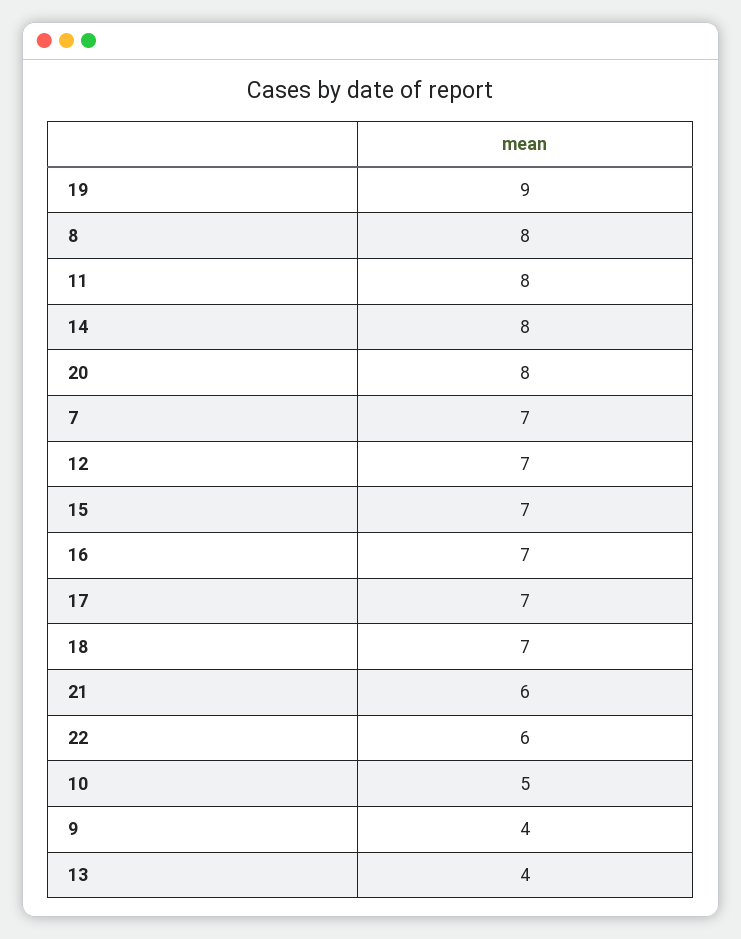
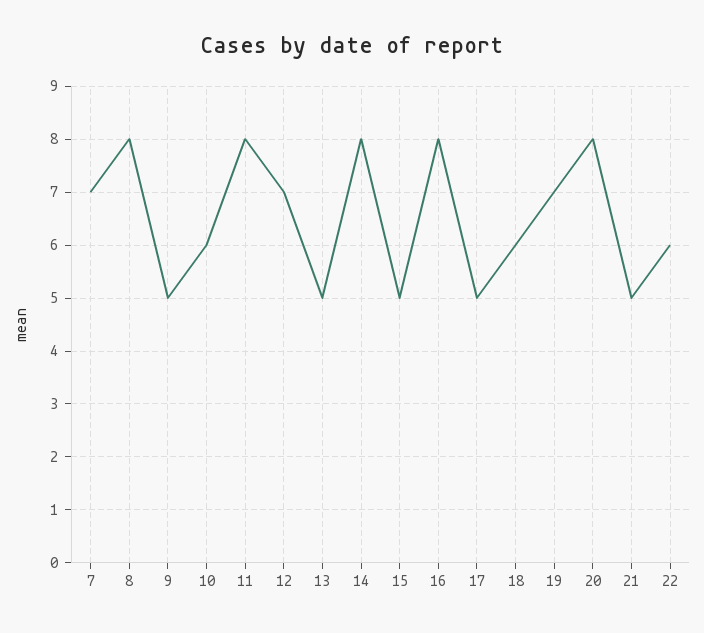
19: 9 -> 7
15: 7 -> 5
16: 7 -> 8
17: 7 -> 5
18: 7 -> 6
21: 6 -> 5
10: 5 -> 6
9: 4 -> 5
13: 4 -> 5

